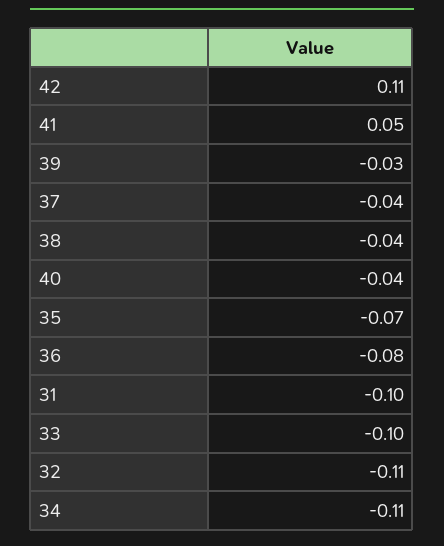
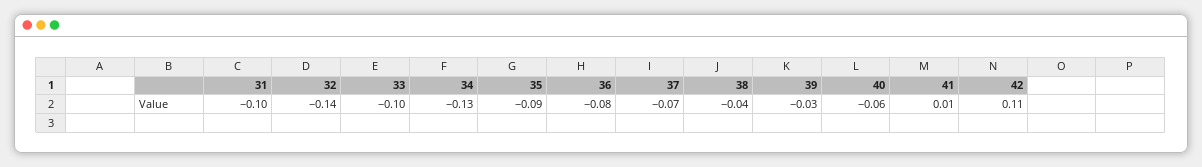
41: 0.05 -> 0.01
37: -0.04 -> -0.07
40: -0.04 -> -0.06
35: -0.07 -> -0.09
32: -0.11 -> -0.14
34: -0.11 -> -0.13

